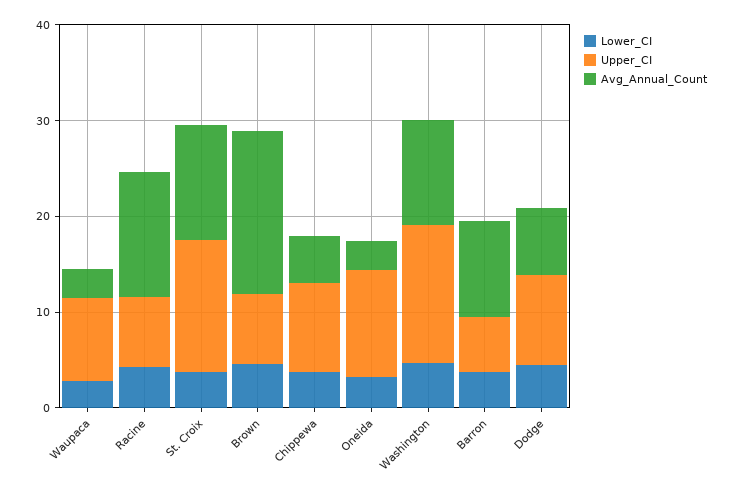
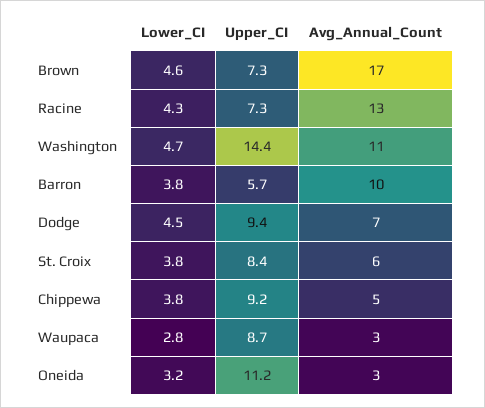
Upper_CI, St. Croix: 14 -> 8.4
Avg_Annual_Count, St. Croix: 12 -> 6

